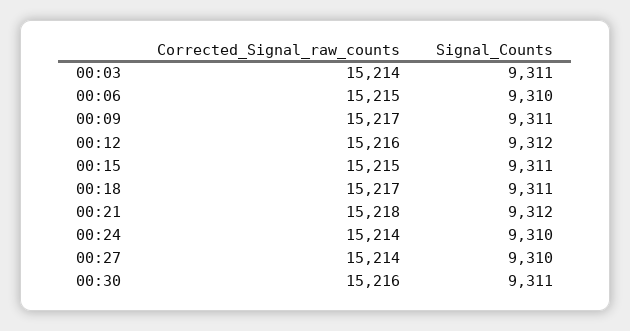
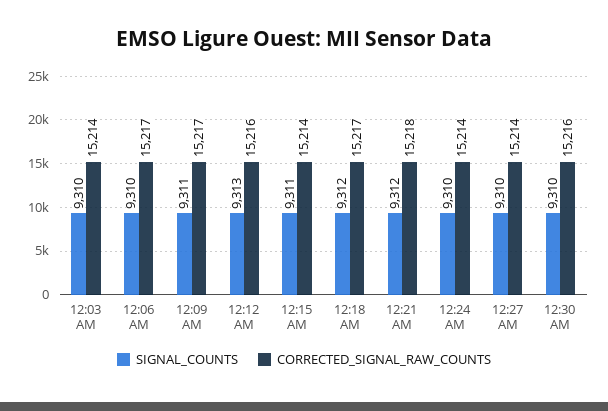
Signal_Counts, 00:03: 9311 -> 9310
Corrected_Signal_raw_counts, 00:06: 15215 -> 15217
Signal_Counts, 00:12: 9312 -> 9313
Corrected_Signal_raw_counts, 00:15: 15215 -> 15214
Signal_Counts, 00:18: 9311 -> 9312
Signal_Counts, 00:30: 9311 -> 9310

